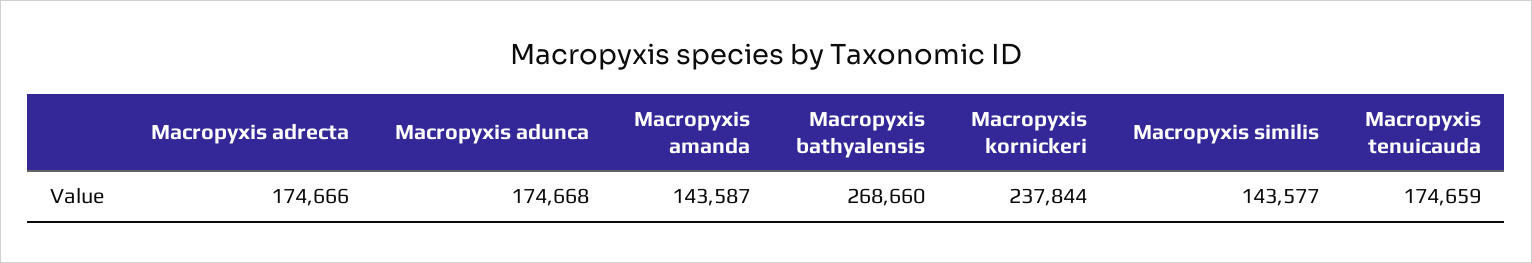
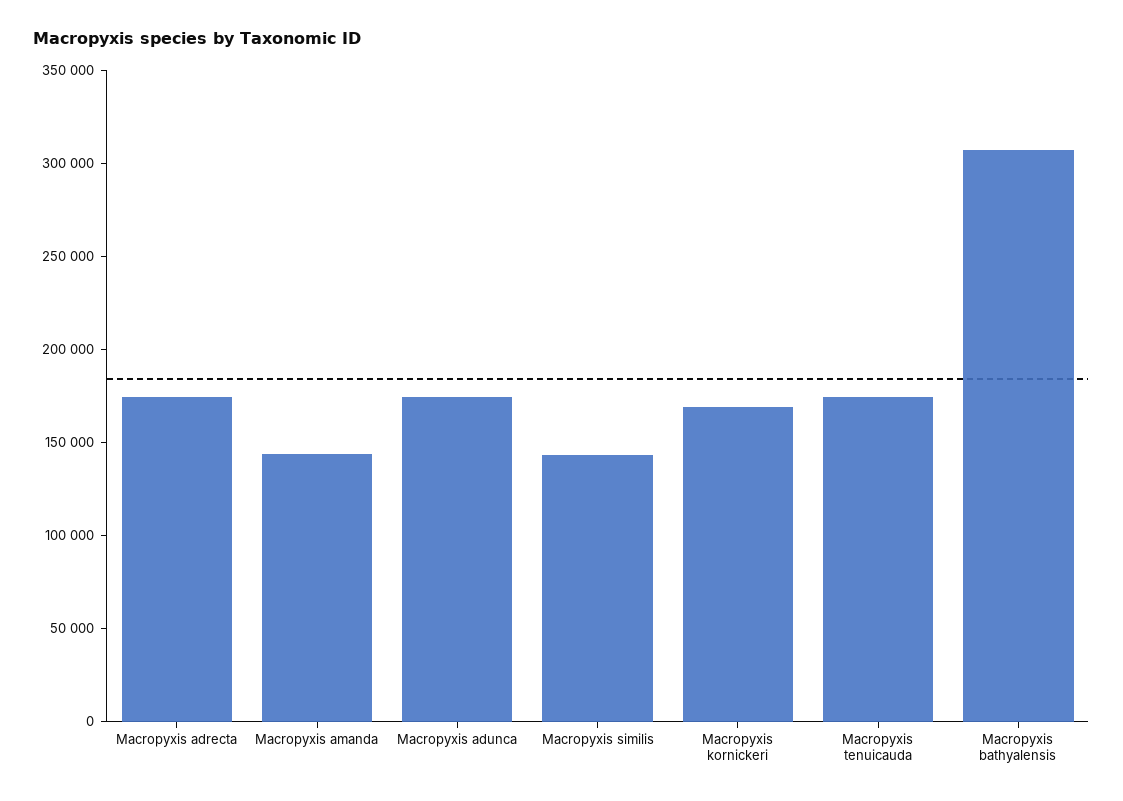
Macropyxis bathyalensis: 268660 -> 310000
Macropyxis kornickeri: 237844 -> 170000

